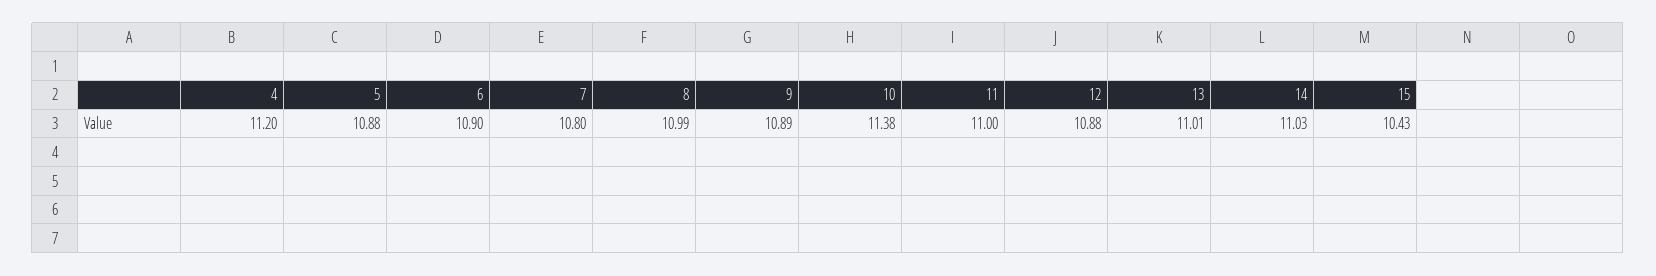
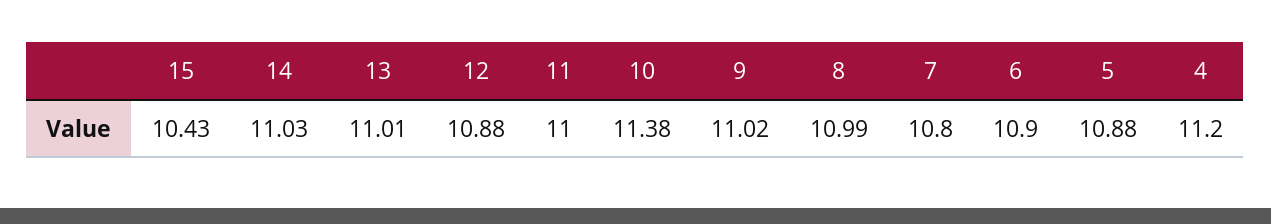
9: 10.89 -> 11.02

